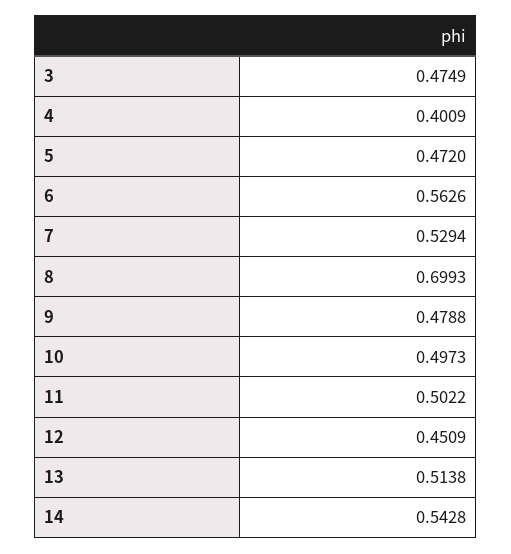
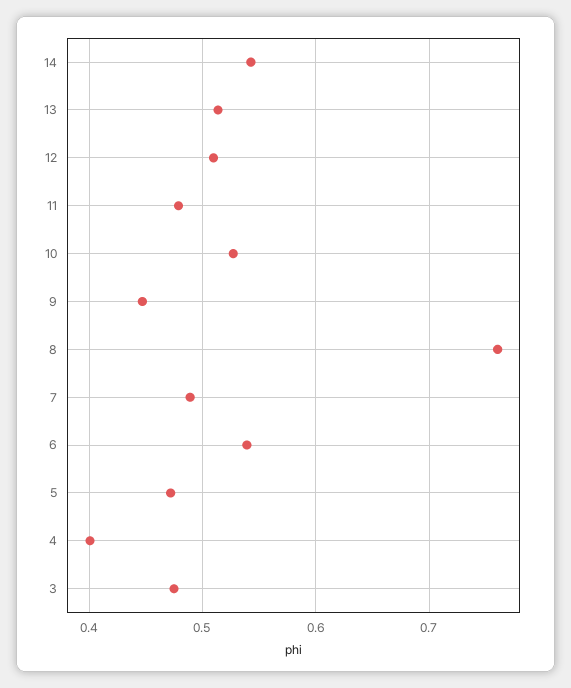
6: 0.5626 -> 0.54
7: 0.5294 -> 0.49
8: 0.6993 -> 0.76
9: 0.4788 -> 0.45
10: 0.4973 -> 0.53
11: 0.5022 -> 0.48
12: 0.4509 -> 0.51

